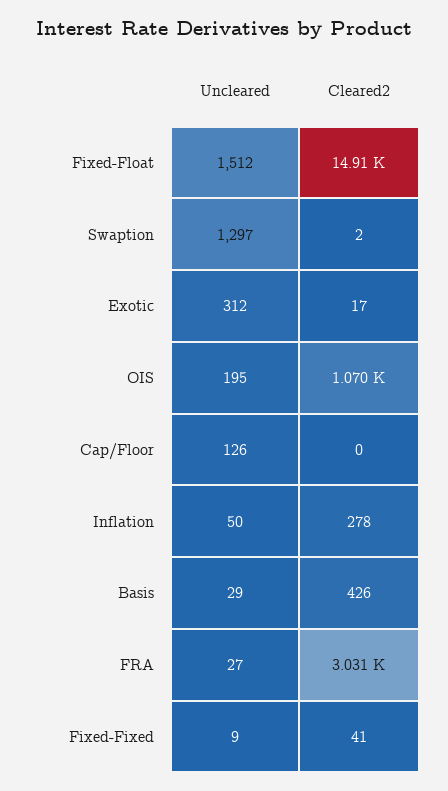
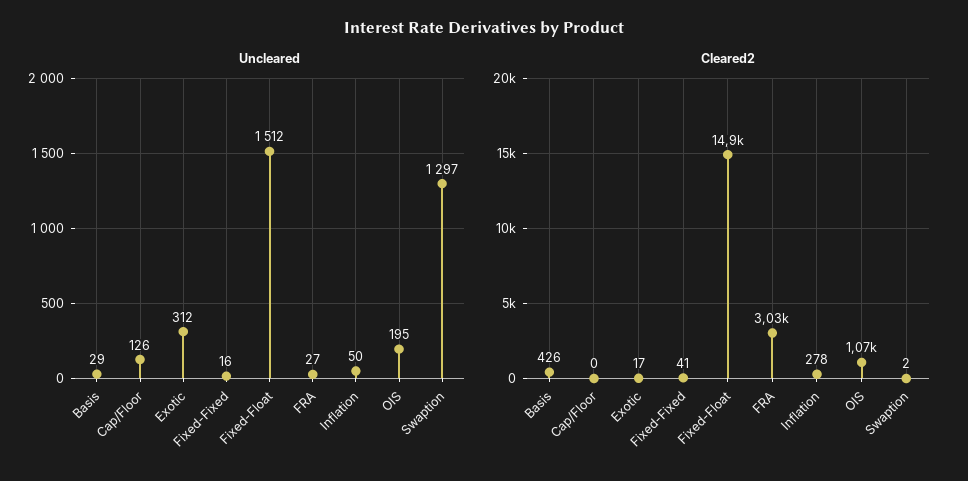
Uncleared, Fixed-Fixed: 9 -> 16

